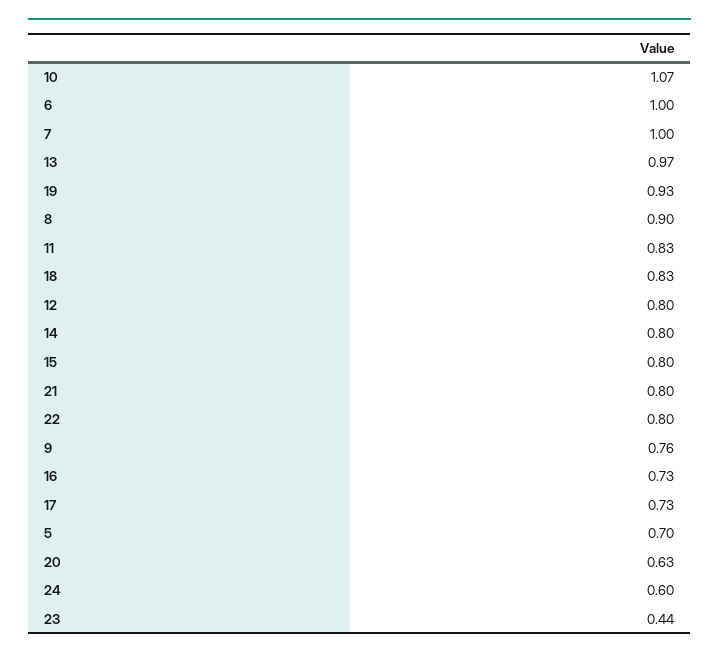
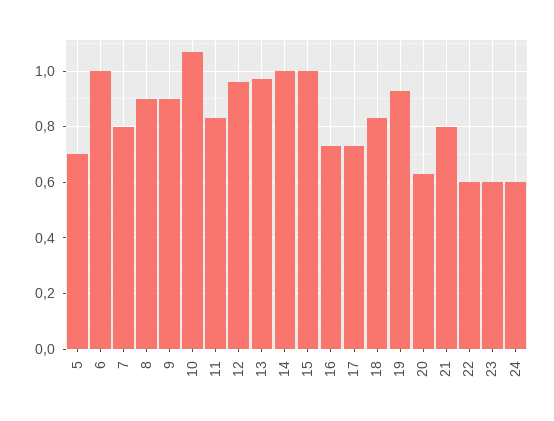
7: 1 -> 0.8
12: 0.8 -> 0.95
14: 0.8 -> 1
15: 0.8 -> 1
22: 0.8 -> 0.6
9: 0.76 -> 0.9
23: 0.44 -> 0.6

